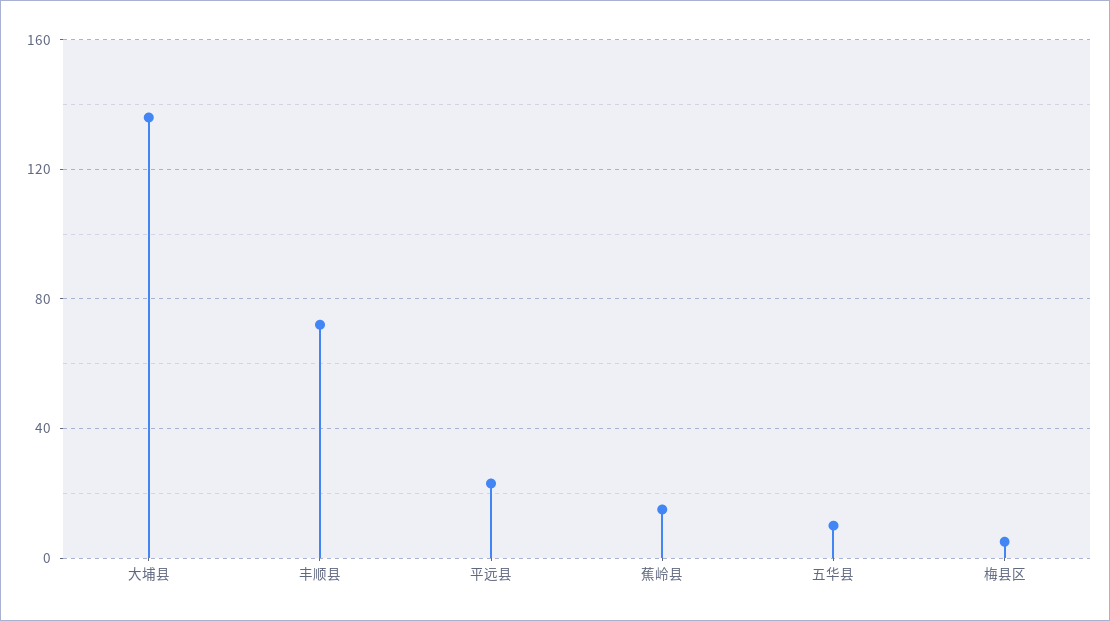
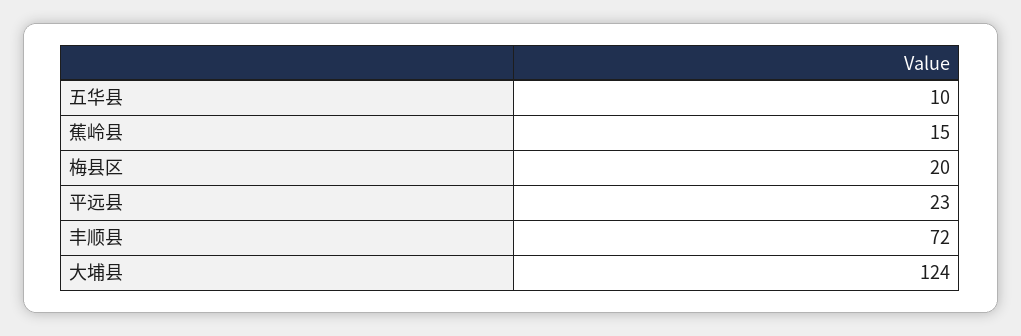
大埔县: 135 -> 124
梅县区: 5 -> 20

